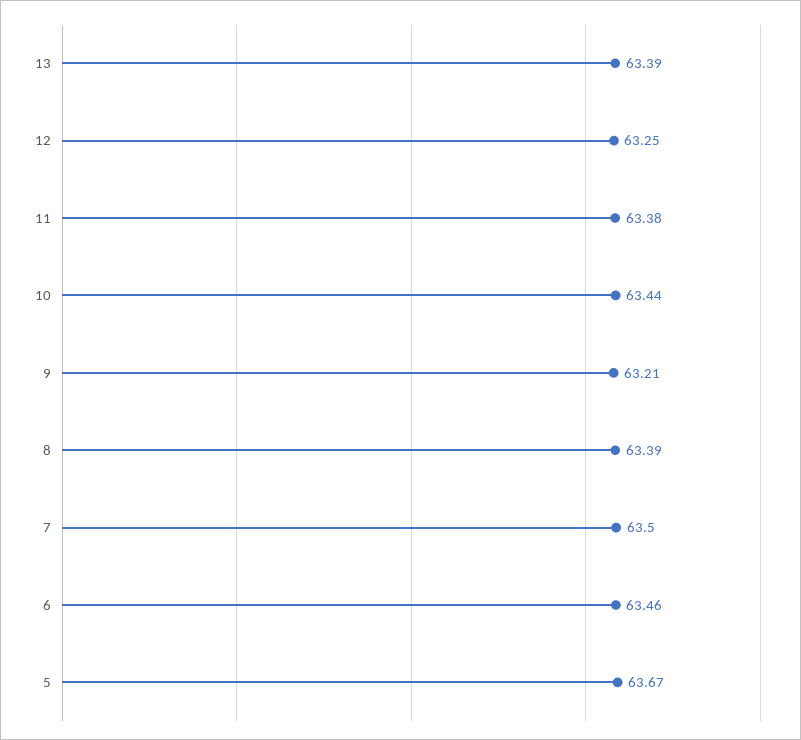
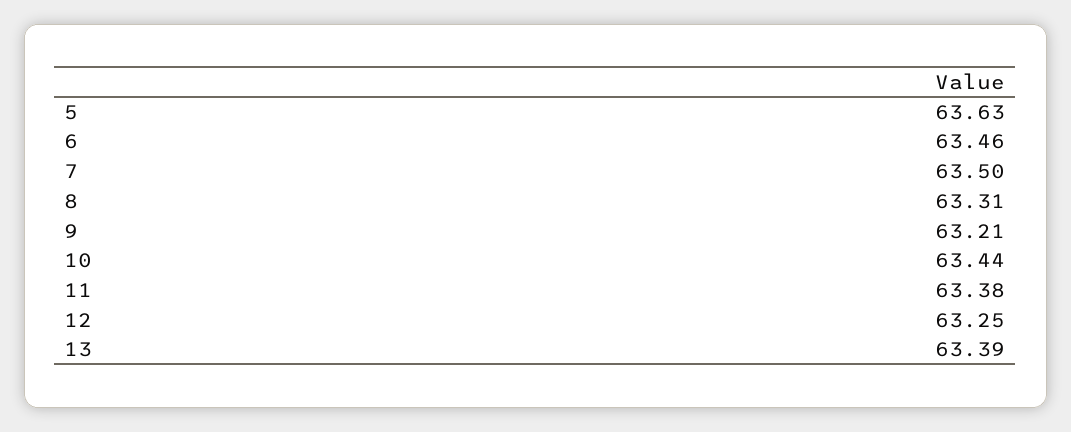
8: 63.39 -> 63.31
5: 63.67 -> 63.63

